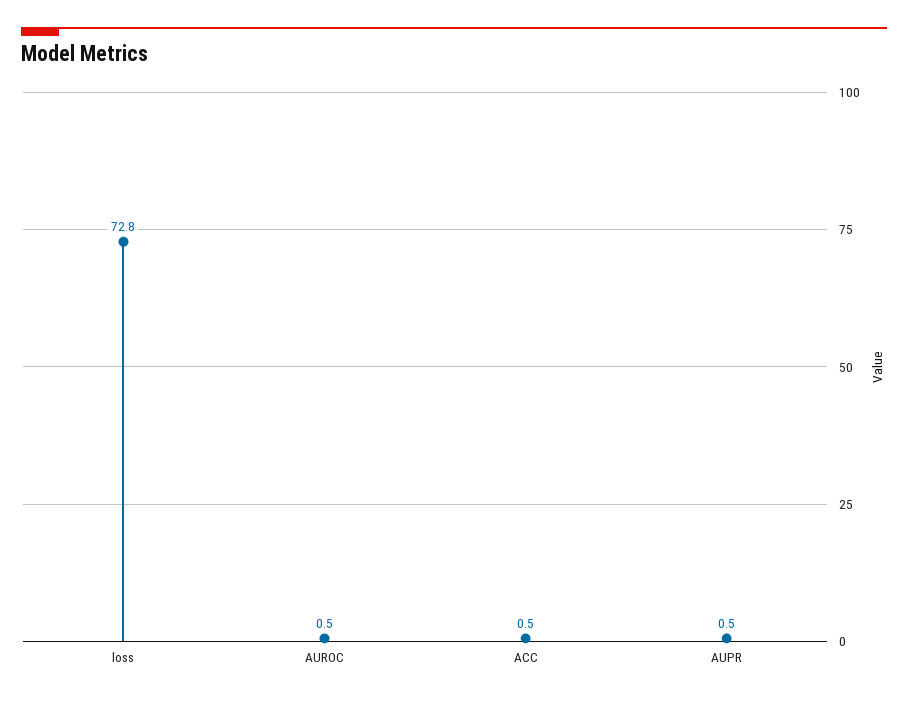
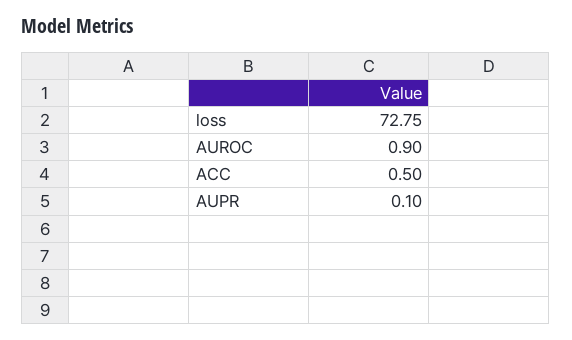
AUROC: 0.5 -> 0.9
AUPR: 0.5 -> 0.1

